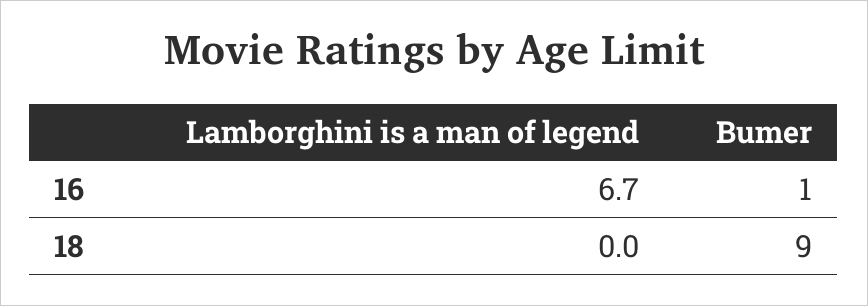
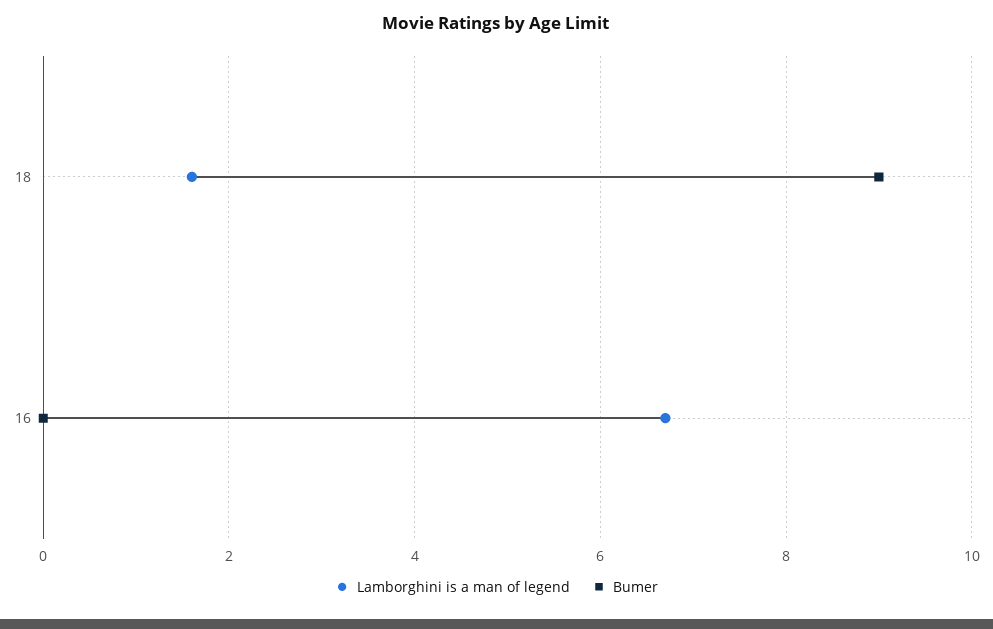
Bumer, 16: 1 -> 0
Lamborghini is a man of legend, 18: 0 -> 1.5

